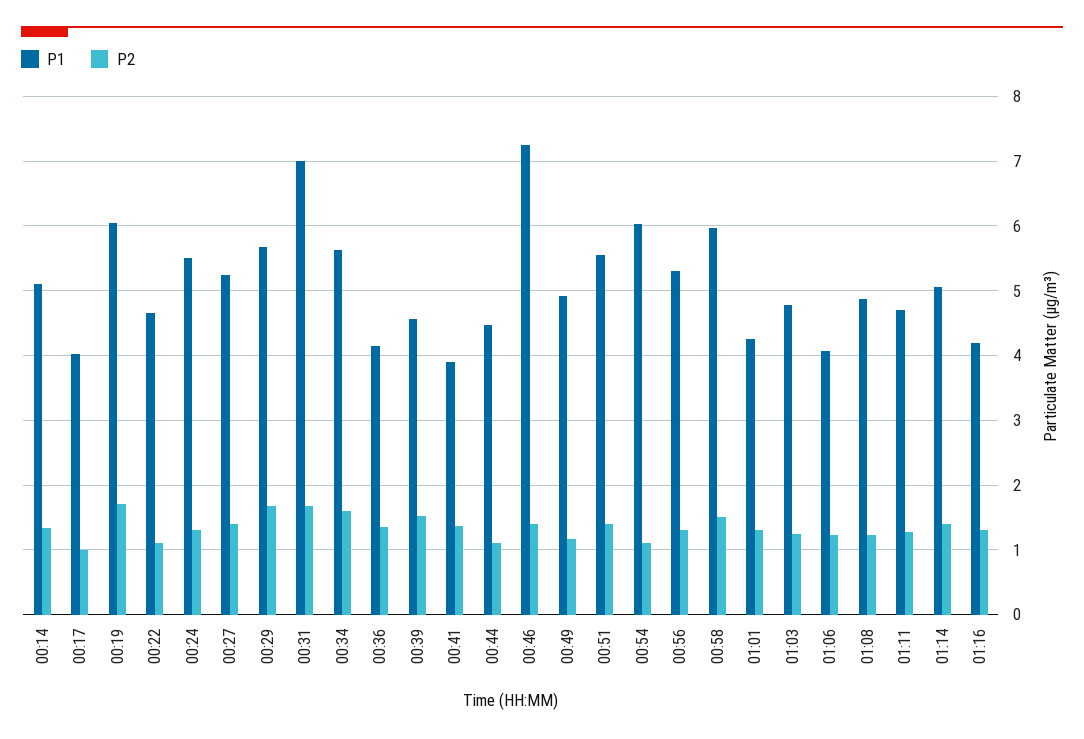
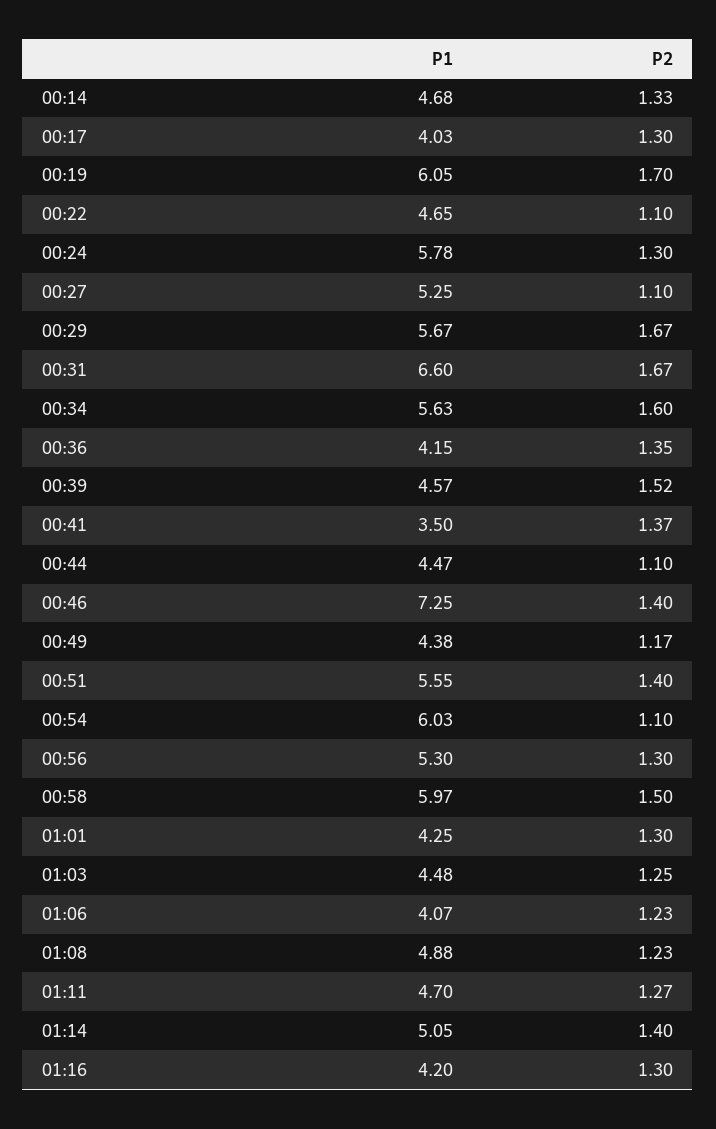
P1, 00:14: 5.1 -> 4.68
P2, 00:17: 1 -> 1.3
P1, 00:24: 5.5 -> 5.78
P2, 00:27: 1.4 -> 1.1
P1, 00:31: 7 -> 6.6
P1, 00:41: 3.9 -> 3.5
P1, 00:49: 4.9 -> 4.38
P1, 01:03: 4.8 -> 4.48

